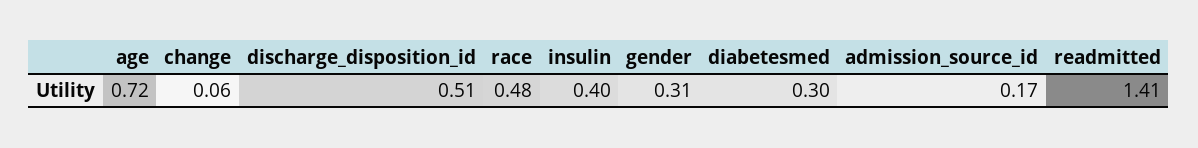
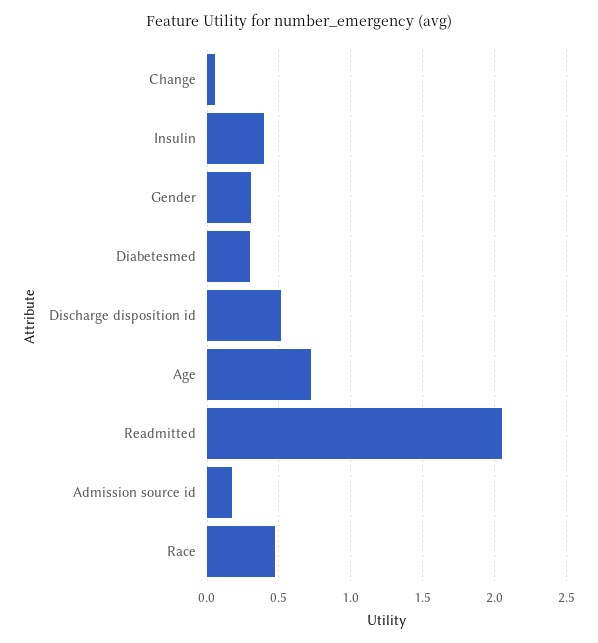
readmitted: 1.41 -> 2.05

